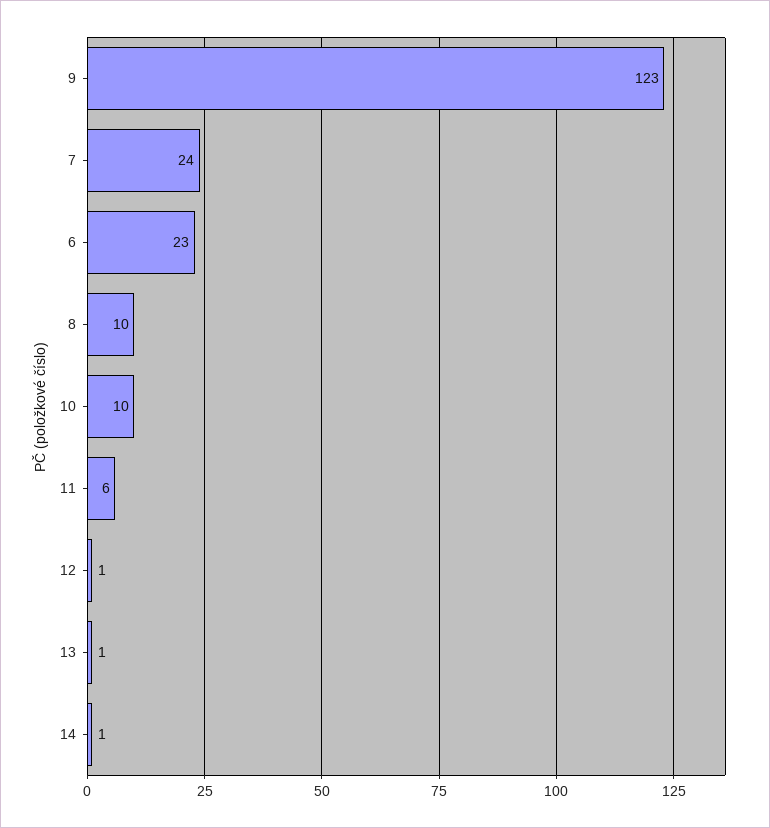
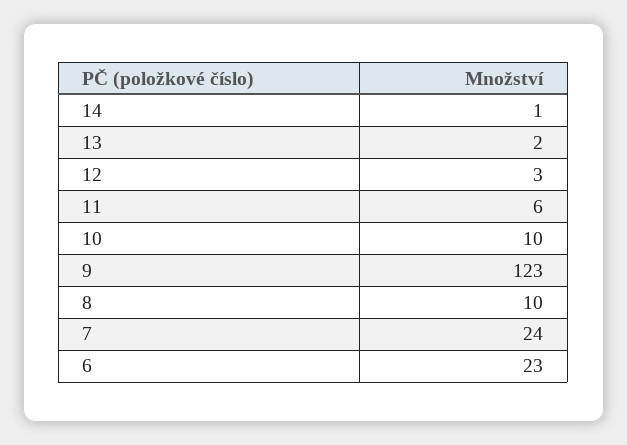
12: 1 -> 3
13: 1 -> 2

